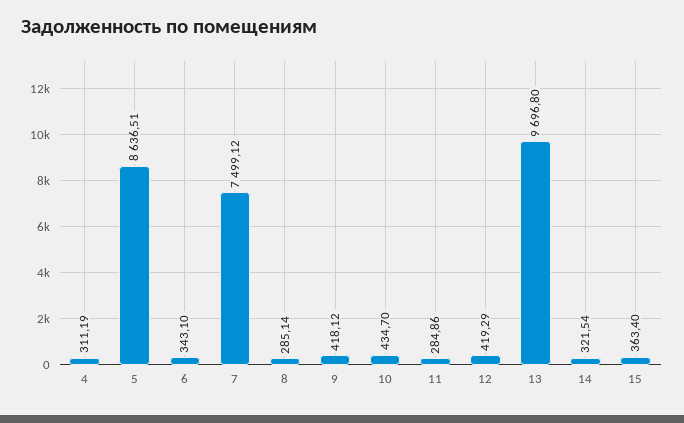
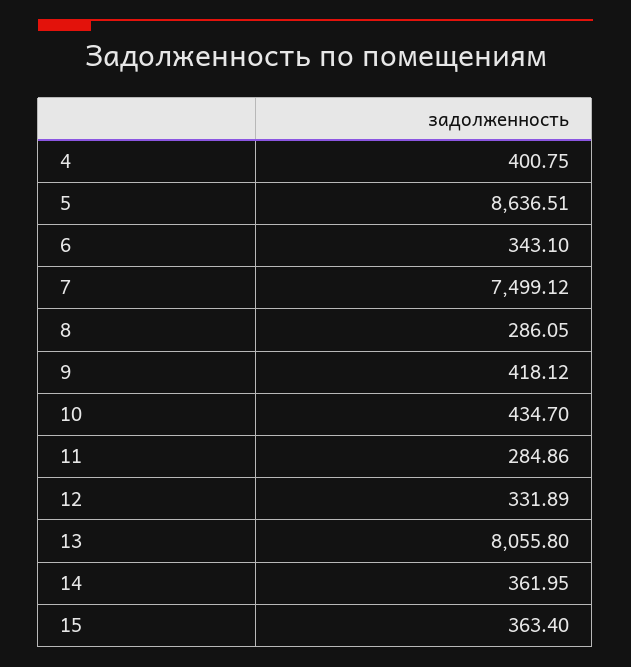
4: 311.19 -> 400.75
8: 285.14 -> 286.05
12: 419.29 -> 331.89
13: 9696.8 -> 8055.8
14: 321.54 -> 361.95

